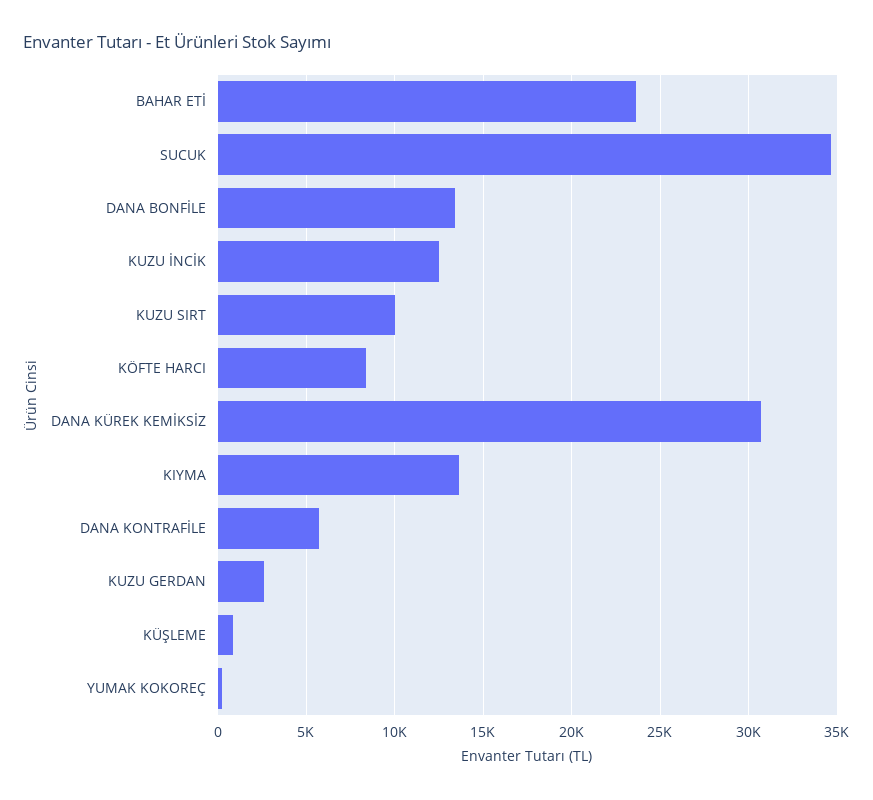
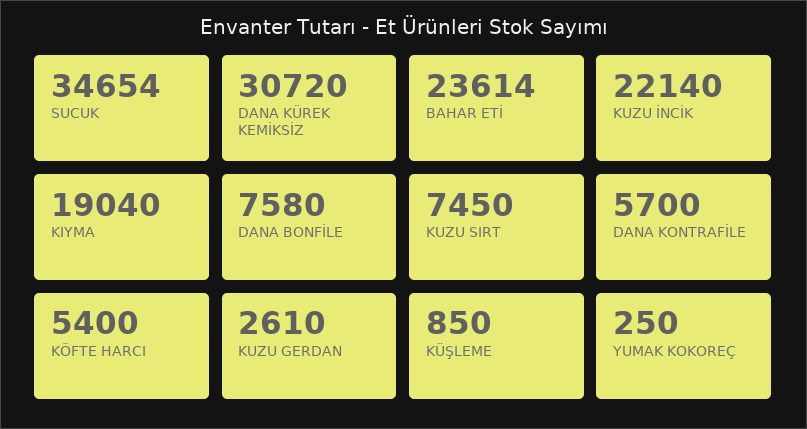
DANA BONFİLE: 13500 -> 7580
KUZU İNCİK: 12500 -> 22140
KUZU SIRT: 10000 -> 7450
KÖFTE HARCI: 8500 -> 5400
KIYMA: 13500 -> 19040

